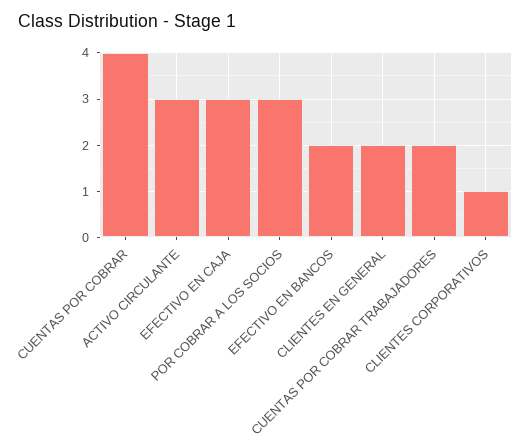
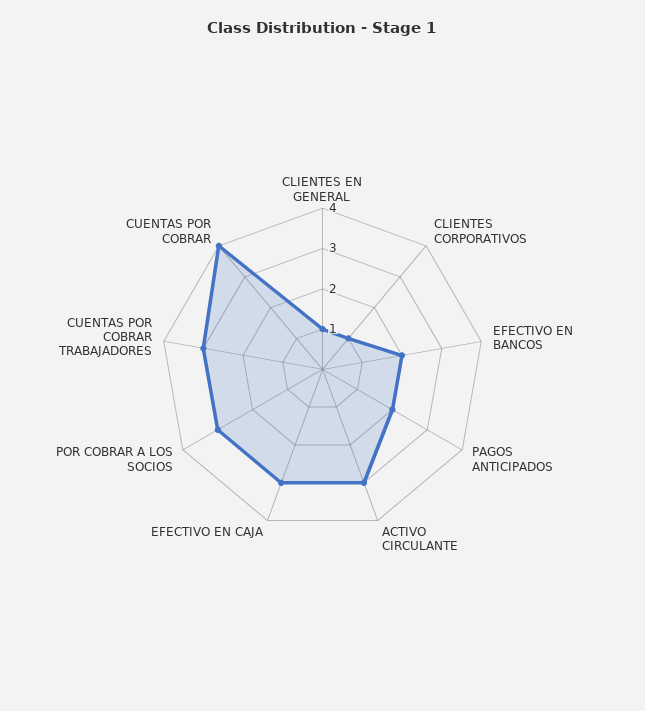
CLIENTES EN GENERAL: 2 -> 1
CUENTAS POR COBRAR TRABAJADORES: 2 -> 3
PAGOS ANTICIPADOS: none -> 2

